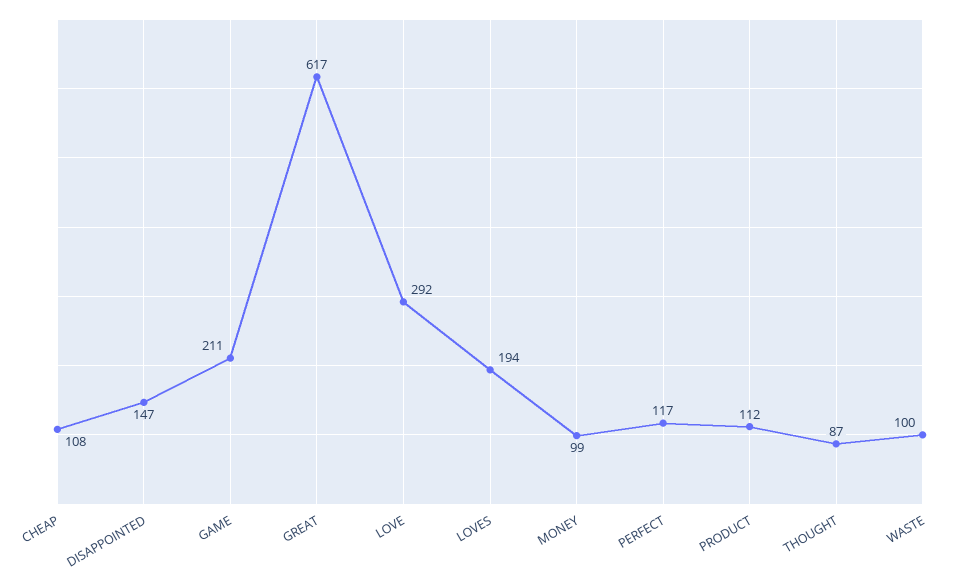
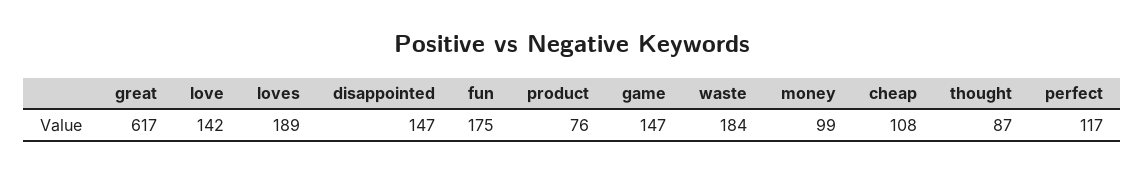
GAME: 211 -> 147
LOVE: 292 -> 142
LOVES: 194 -> 189
PRODUCT: 112 -> 76
WASTE: 100 -> 184
fun: none -> 175

